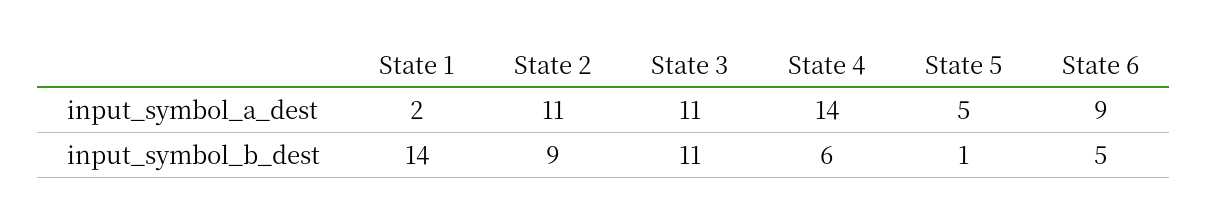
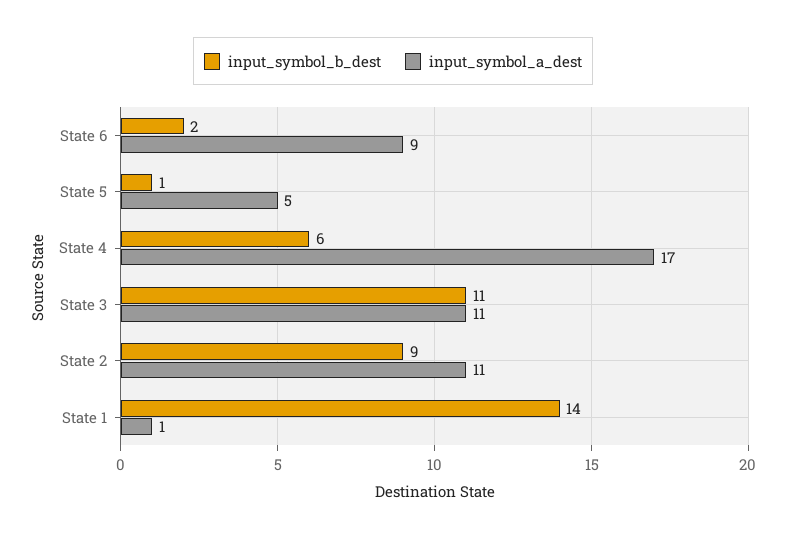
input_symbol_a_dest, State 1: 2 -> 1
input_symbol_a_dest, State 4: 14 -> 17
input_symbol_b_dest, State 6: 5 -> 2

